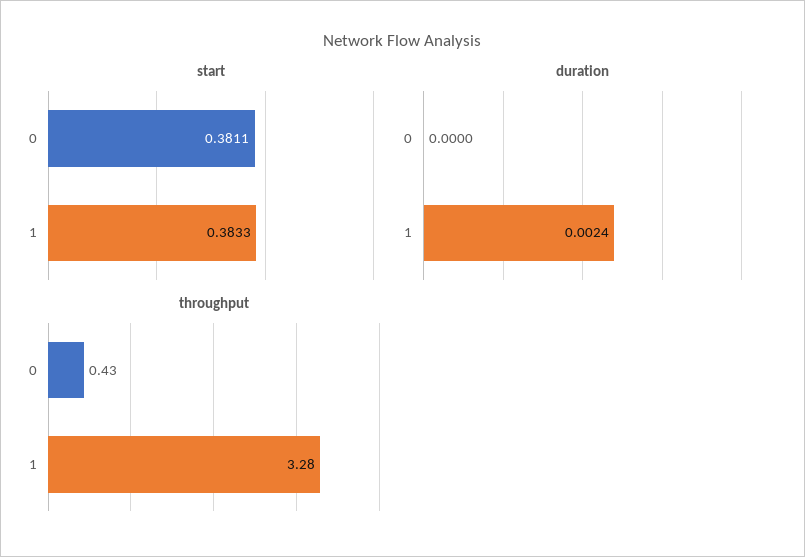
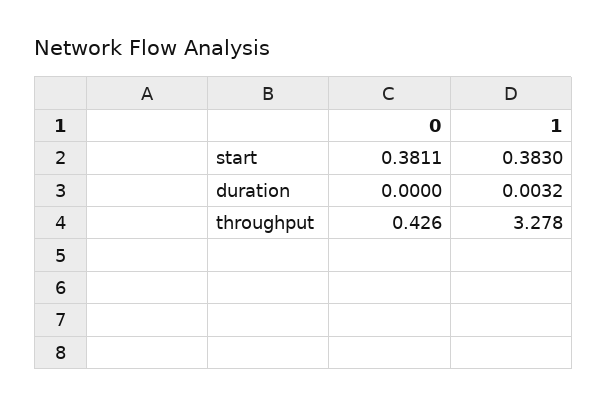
start, 1: 0.3833 -> 0.383
duration, 1: 0.0024 -> 0.0032

